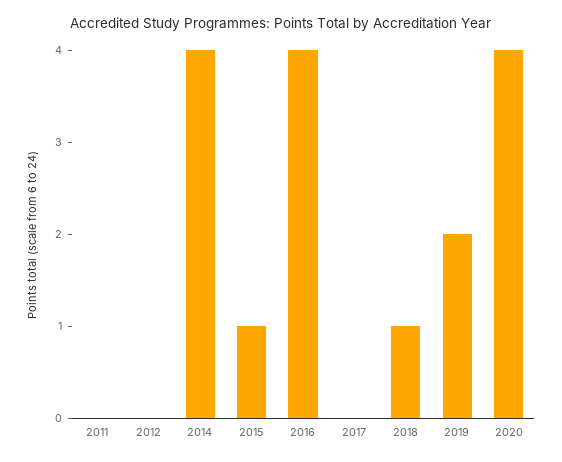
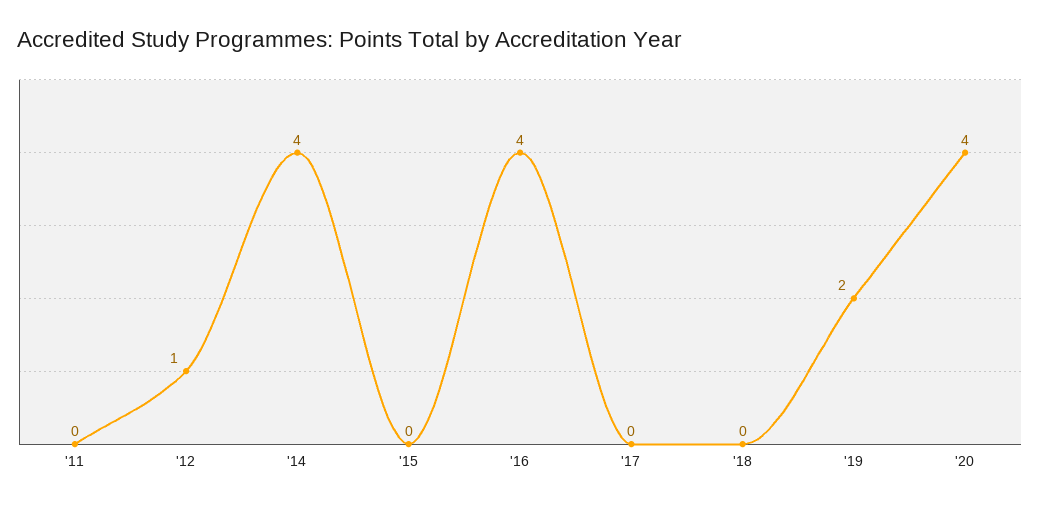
2012: 0 -> 1
2015: 1 -> 0
2018: 1 -> 0

